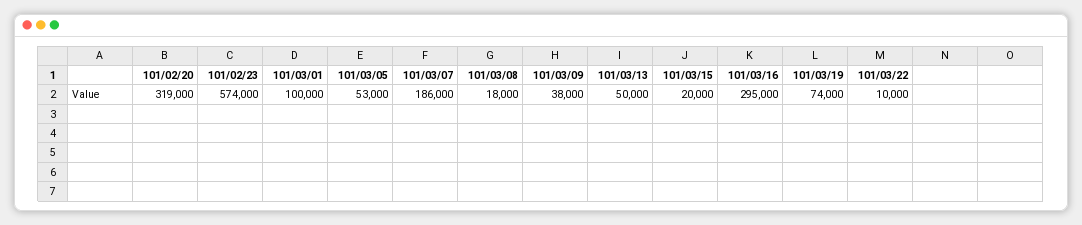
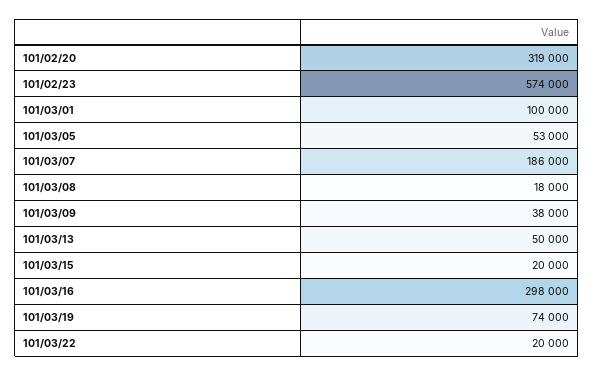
101/03/16: 295000 -> 298000
101/03/22: 10000 -> 20000

